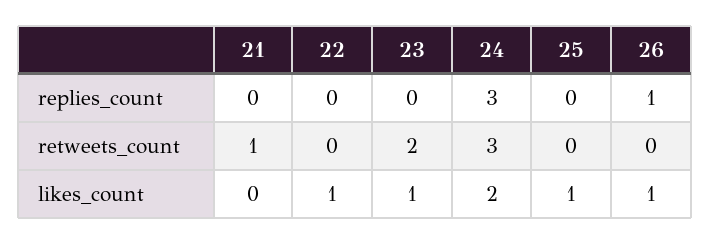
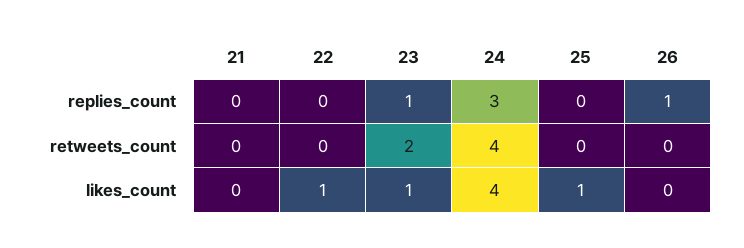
23, replies_count: 0 -> 1
21, retweets_count: 1 -> 0
24, retweets_count: 3 -> 4
24, likes_count: 2 -> 4
26, likes_count: 1 -> 0

